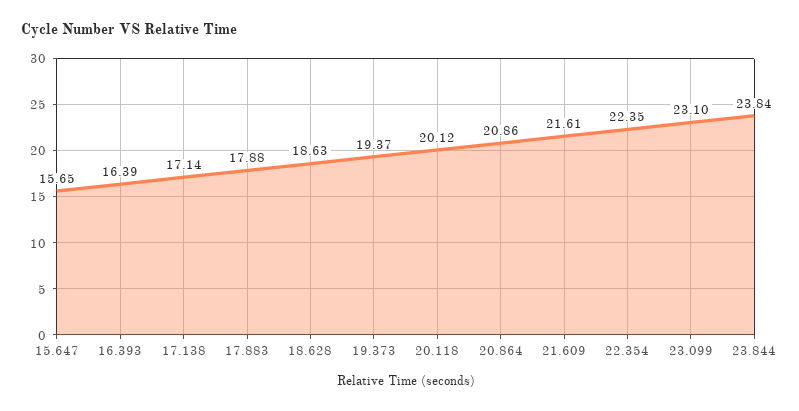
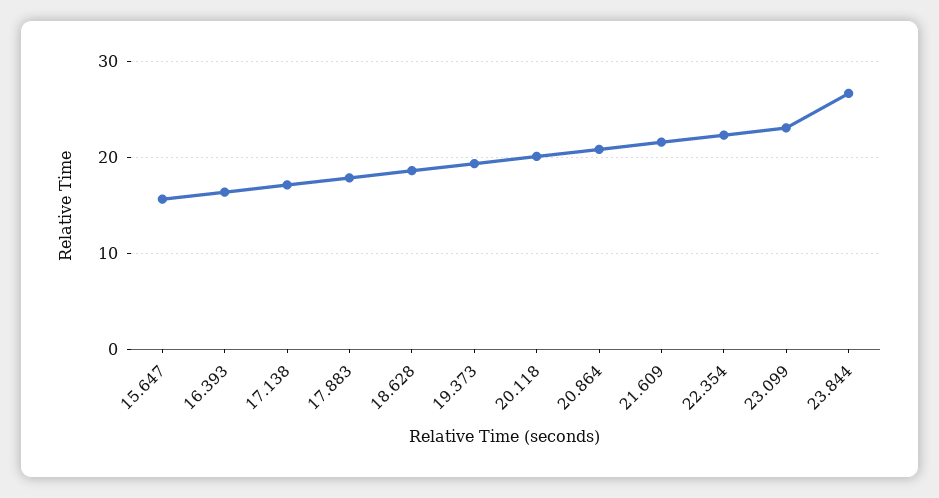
23.844: 23.84 -> 27

